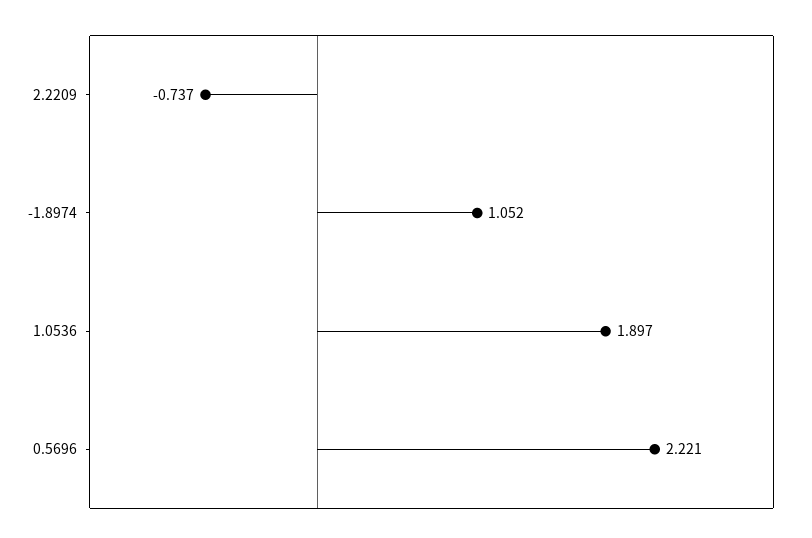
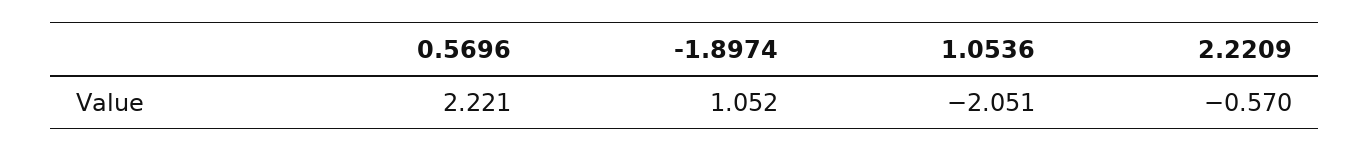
2.2209: -0.737 -> -0.57
1.0536: 1.897 -> -2.051

